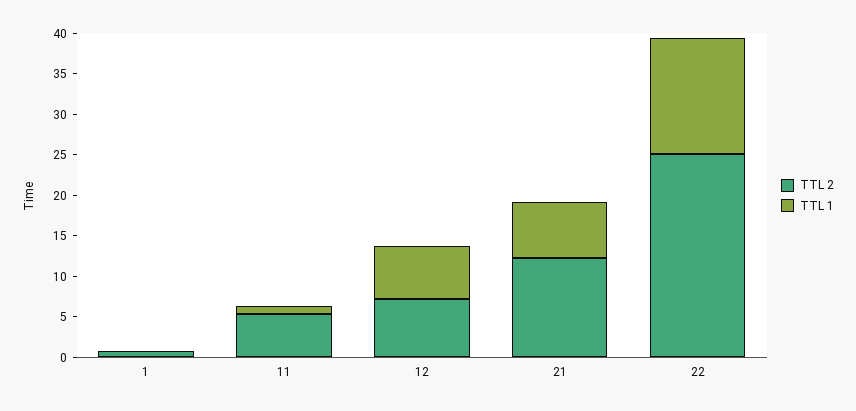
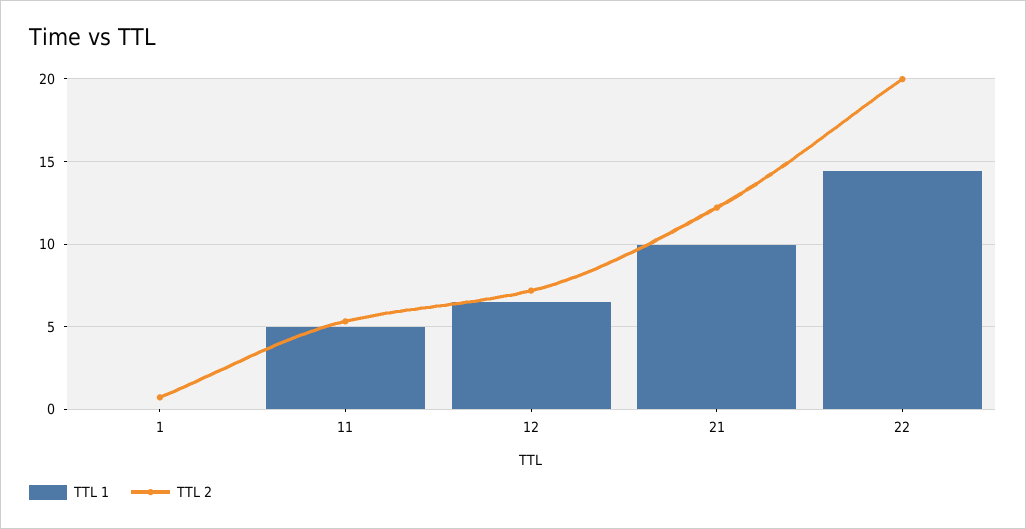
TTL 1, 11: 1 -> 5
TTL 1, 21: 7 -> 10
TTL 2, 22: 25 -> 20

